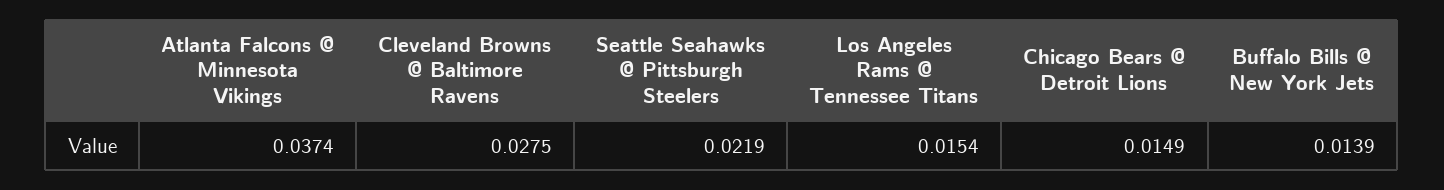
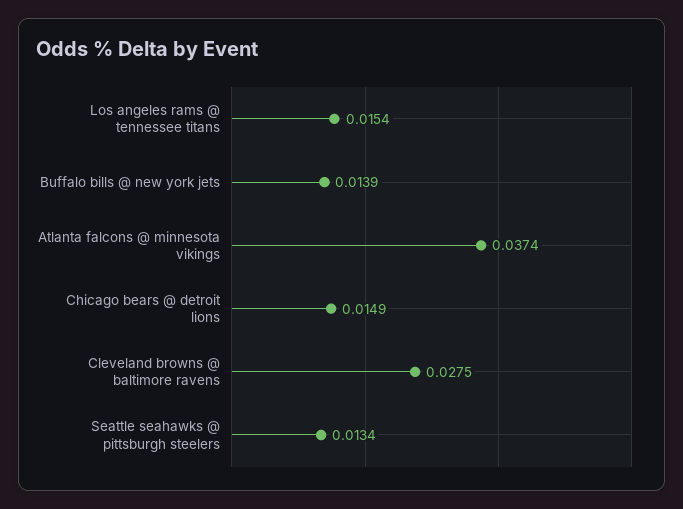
Seattle Seahawks @ Pittsburgh Steelers: 0.0219 -> 0.0134

